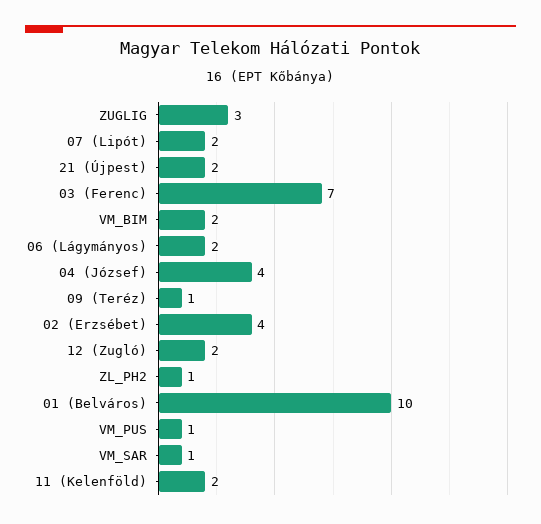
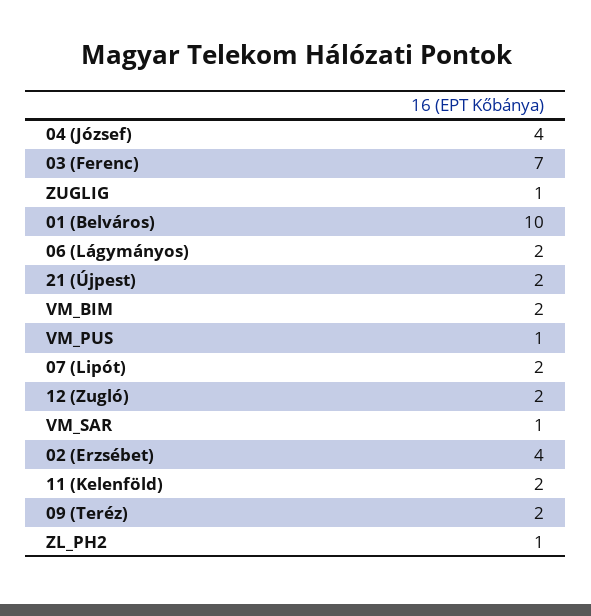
ZUGLIG: 3 -> 1
09 (Teréz): 1 -> 2

